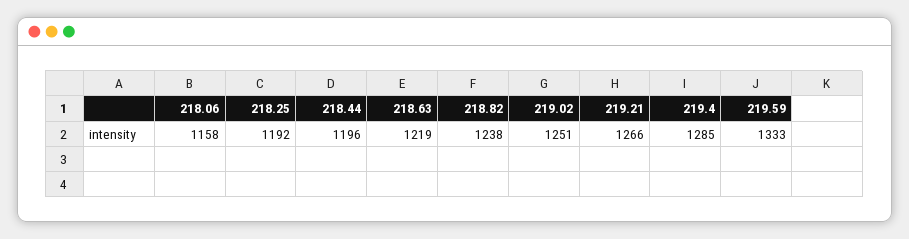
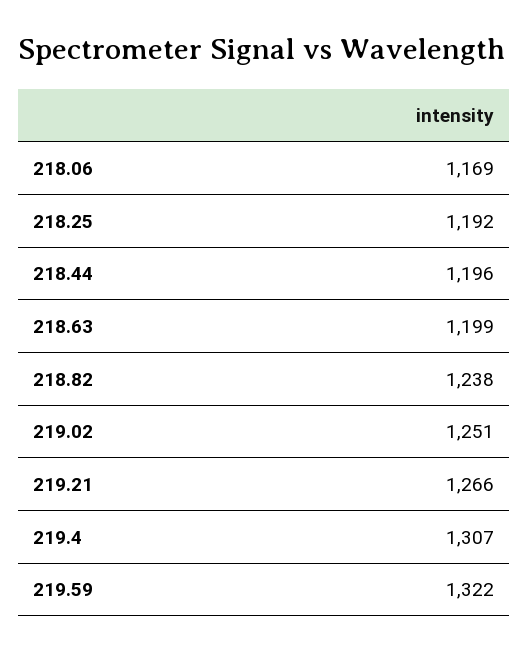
218.06: 1158 -> 1169
218.63: 1219 -> 1199
219.4: 1285 -> 1307
219.59: 1333 -> 1322

